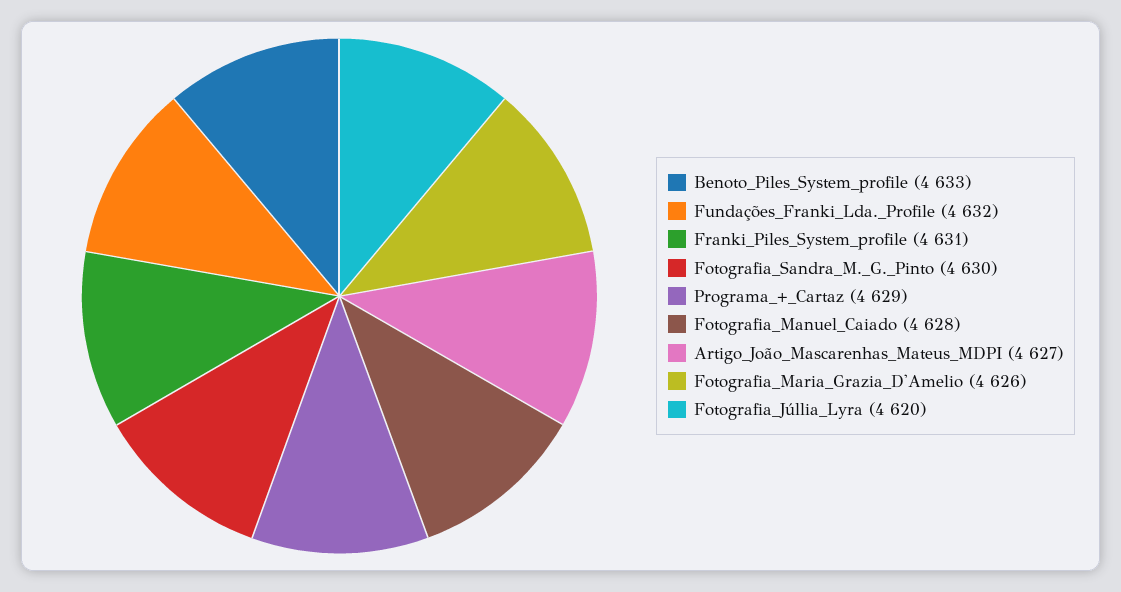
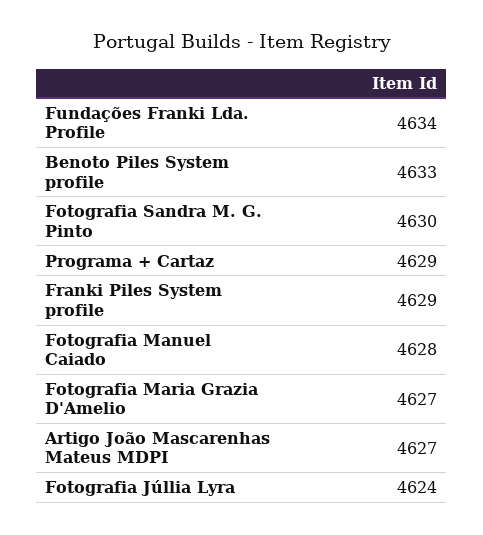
Fundações_Franki_Lda._Profile: 4632 -> 4634
Franki_Piles_System_profile: 4631 -> 4629
Fotografia_Maria_Grazia_D'Amelio: 4626 -> 4627
Fotografia_Júllia_Lyra: 4620 -> 4624

